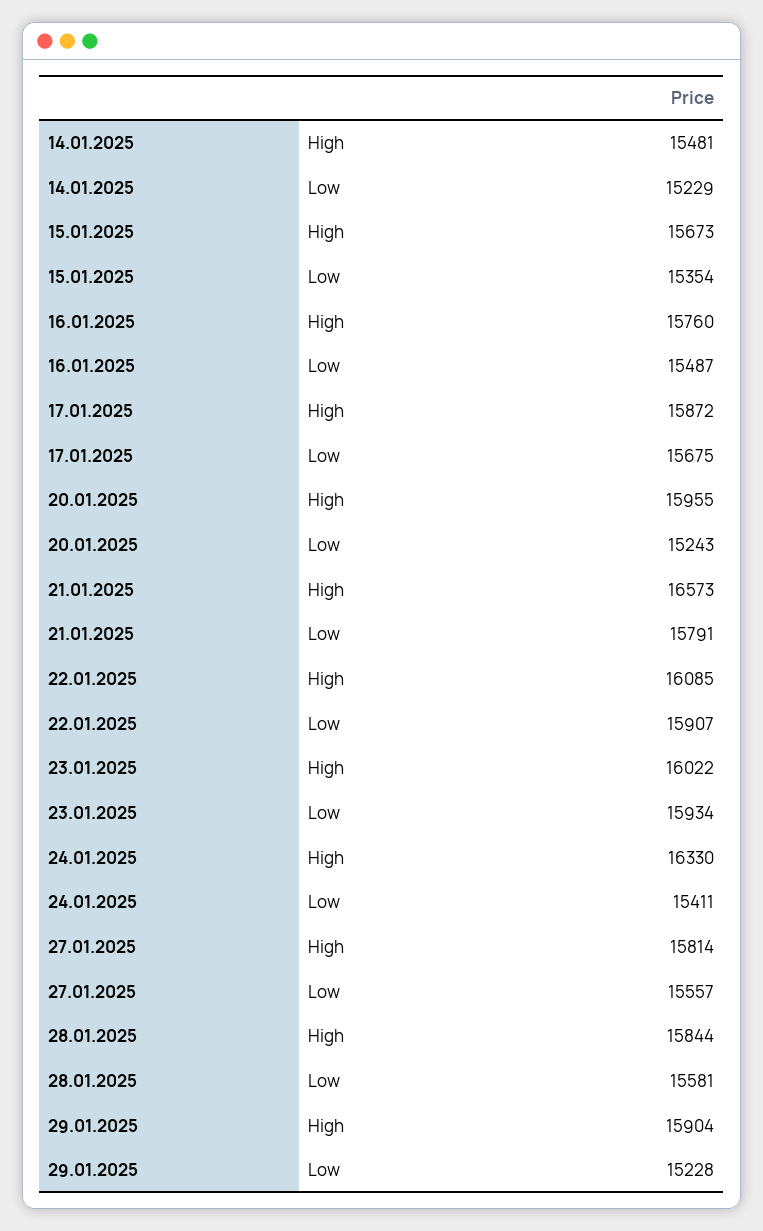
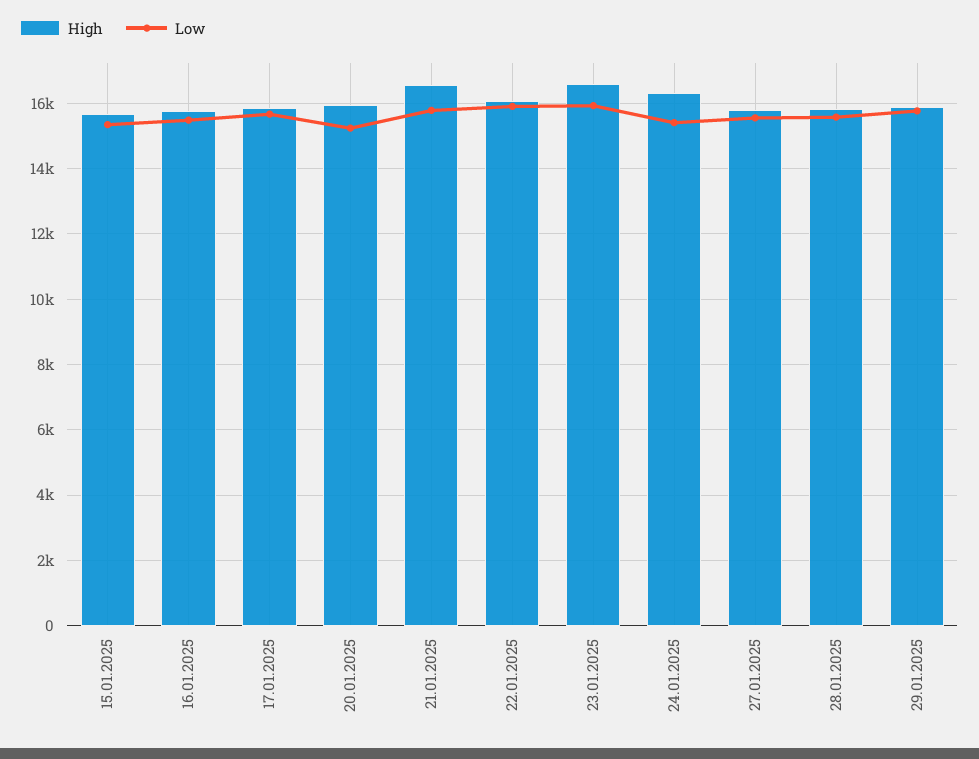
High, 14.01.2025: 15481 -> none
Low, 14.01.2025: 15229 -> none
High, 23.01.2025: 16022 -> 16600
Low, 29.01.2025: 15228 -> 15800

